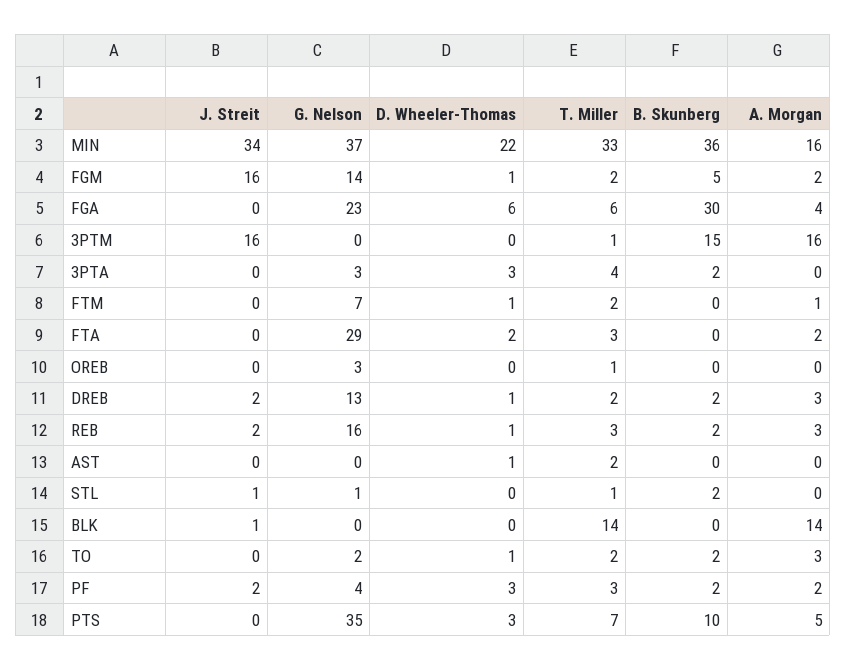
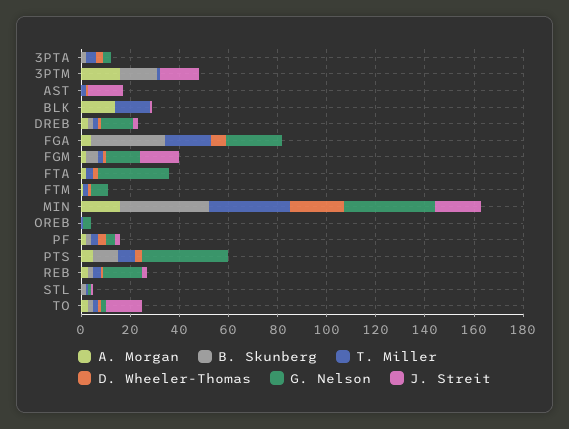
J. Streit, MIN: 34 -> 20
T. Miller, FGA: 6 -> 20
J. Streit, AST: 0 -> 15
J. Streit, TO: 0 -> 15

